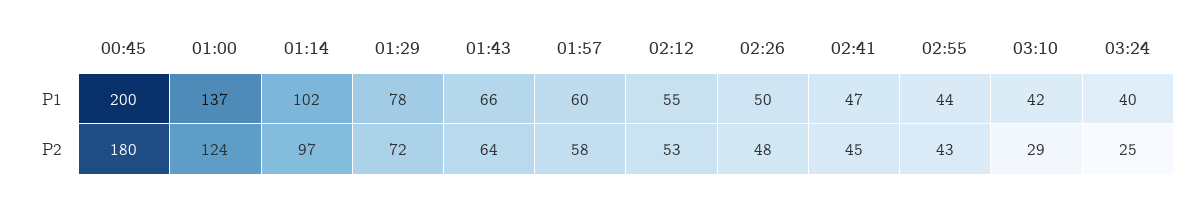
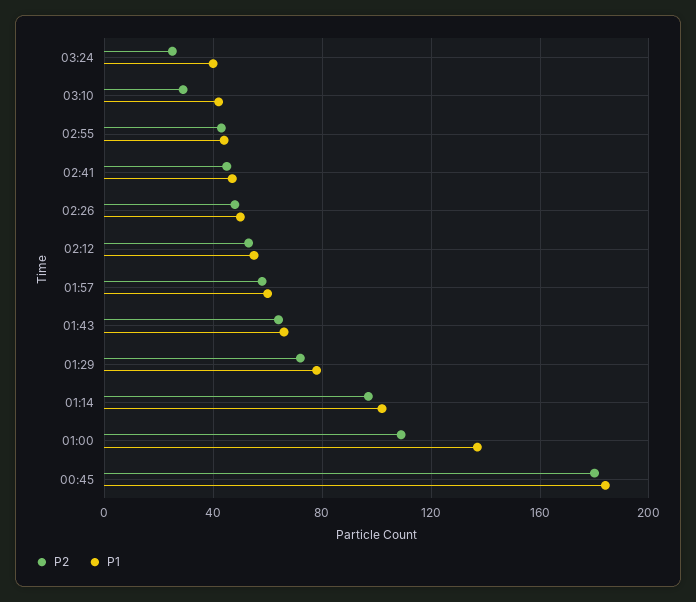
P1, 00:45: 200 -> 185
P2, 01:00: 124 -> 110

